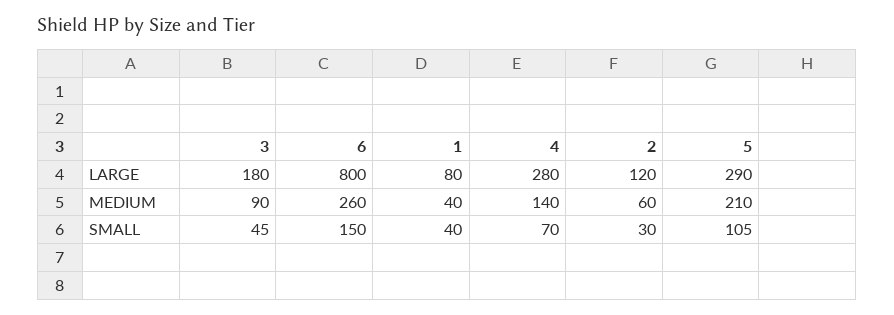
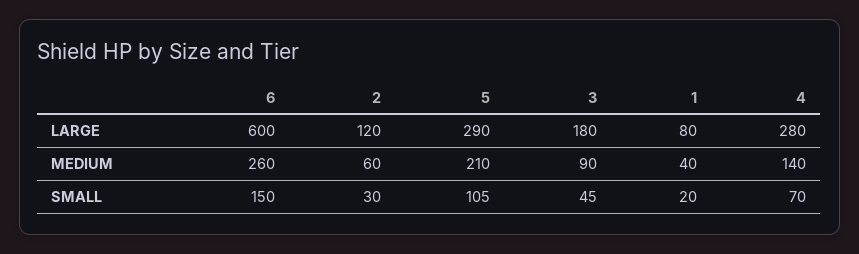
6, LARGE: 800 -> 600
1, SMALL: 40 -> 20

